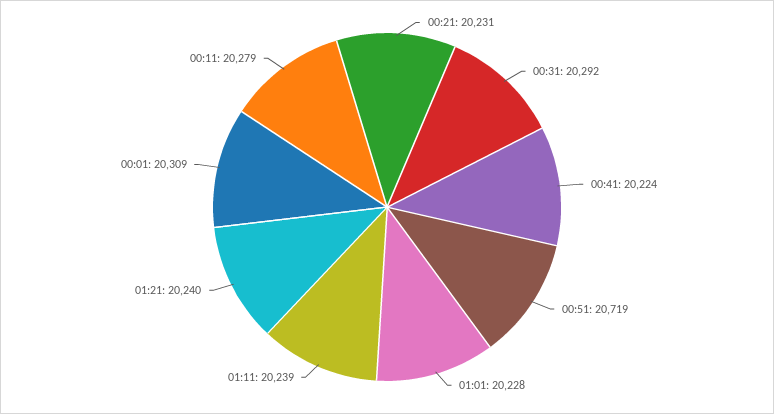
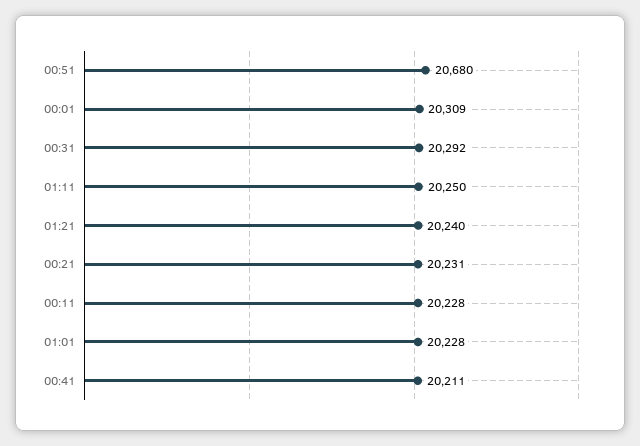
00:41: 20224 -> 20211
00:51: 20719 -> 20680
01:11: 20239 -> 20250
00:11: 20279 -> 20228

